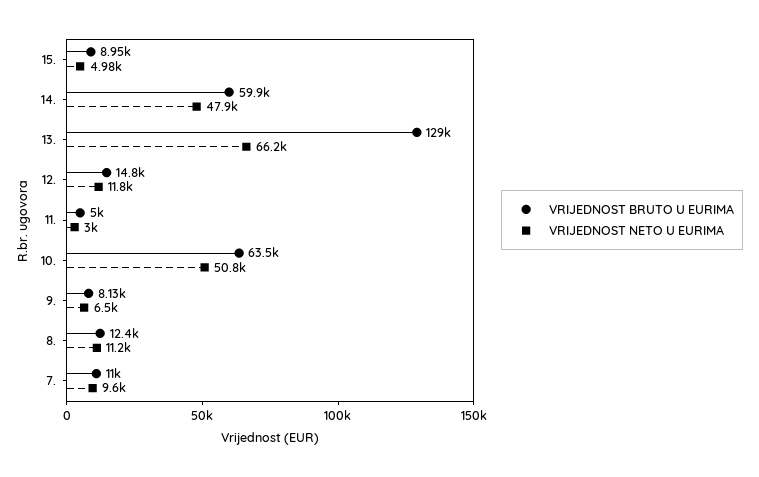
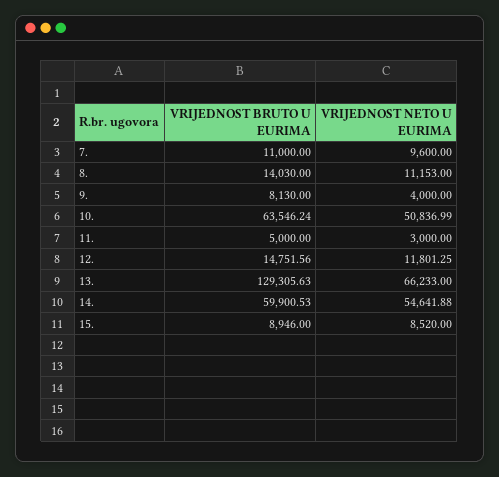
VRIJEDNOST NETO U EURIMA, 15.: 4980 -> 8520
VRIJEDNOST NETO U EURIMA, 14.: 47900 -> 54641.88
VRIJEDNOST NETO U EURIMA, 9.: 6500 -> 4000
VRIJEDNOST BRUTO U EURIMA, 8.: 12400 -> 14030

